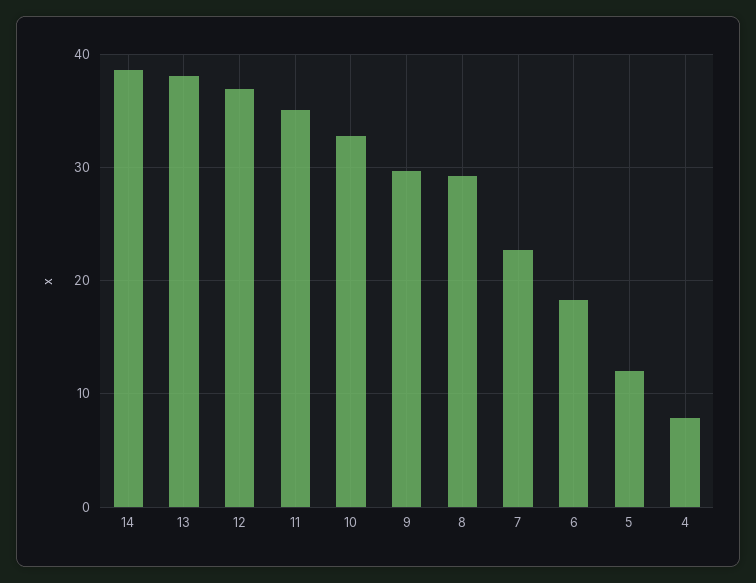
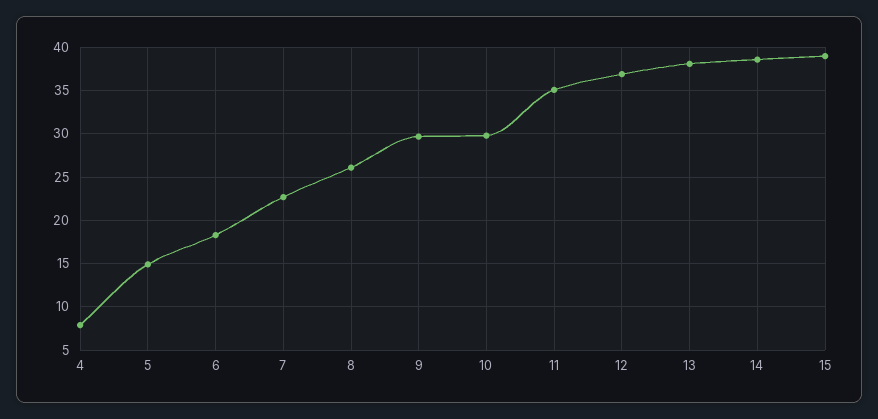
10: 33 -> 30
8: 29 -> 26
5: 12 -> 15
15: none -> 39

